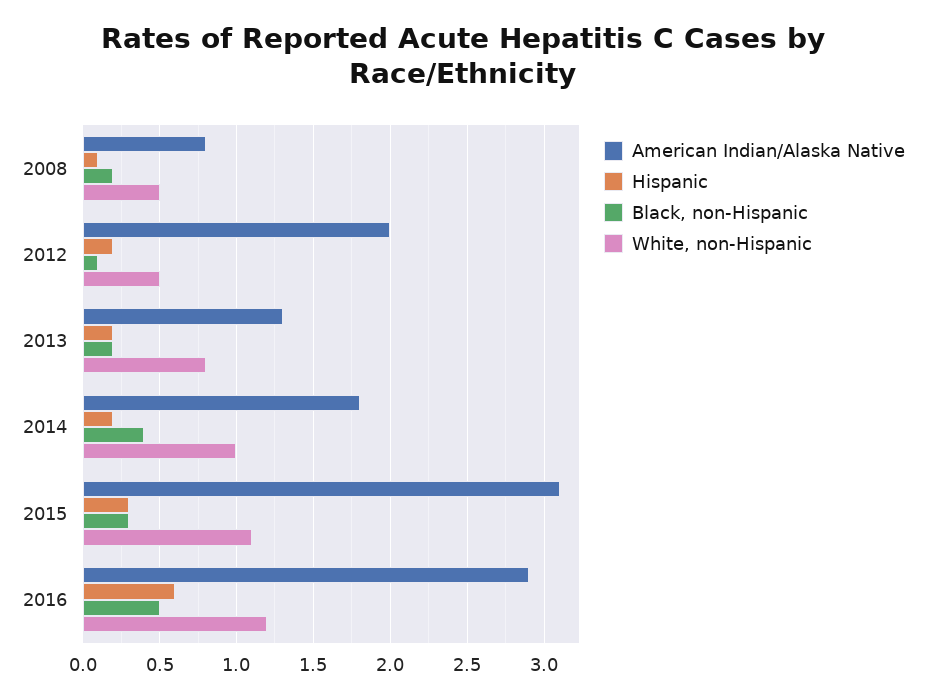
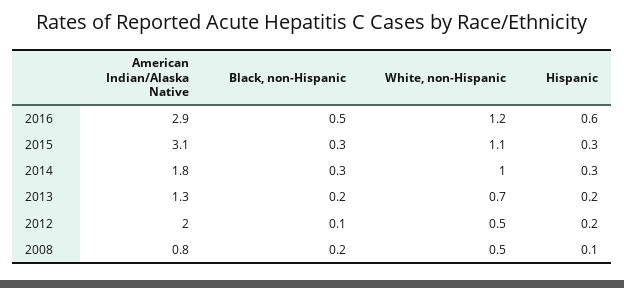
White, non-Hispanic, 2013: 0.8 -> 0.7
Hispanic, 2014: 0.2 -> 0.3
Black, non-Hispanic, 2014: 0.4 -> 0.3

